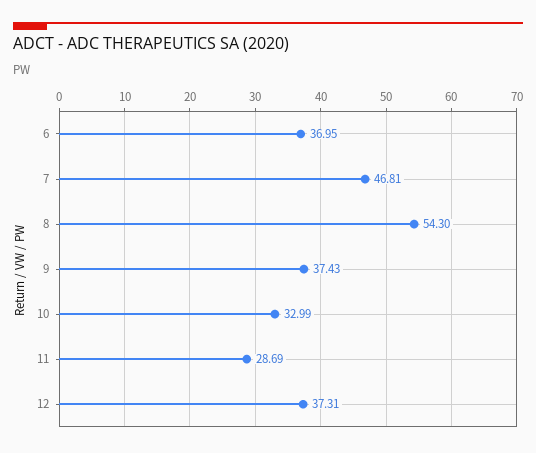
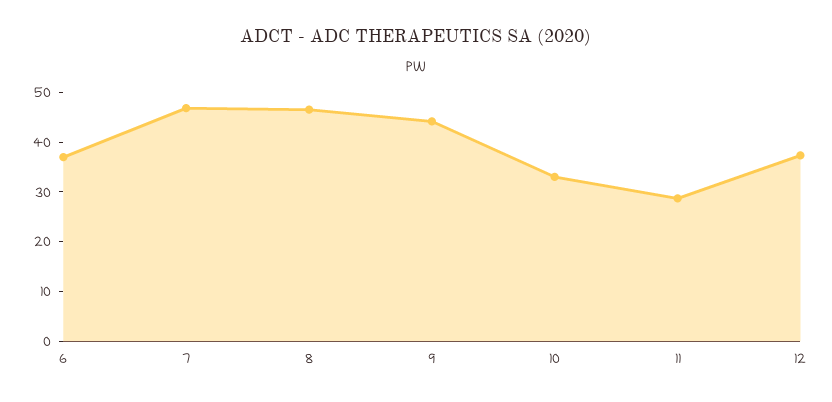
8: 54.3 -> 46
9: 37.43 -> 44

